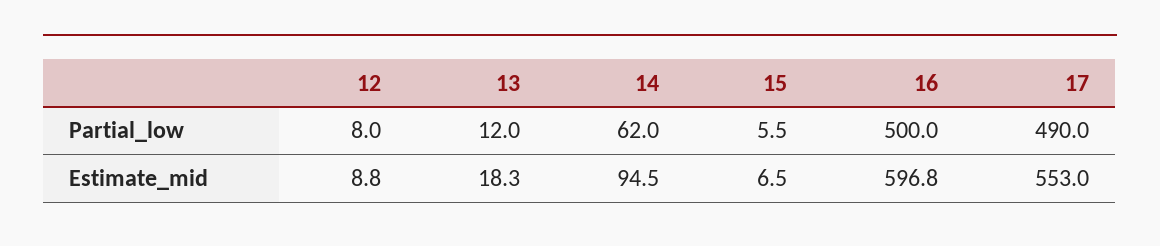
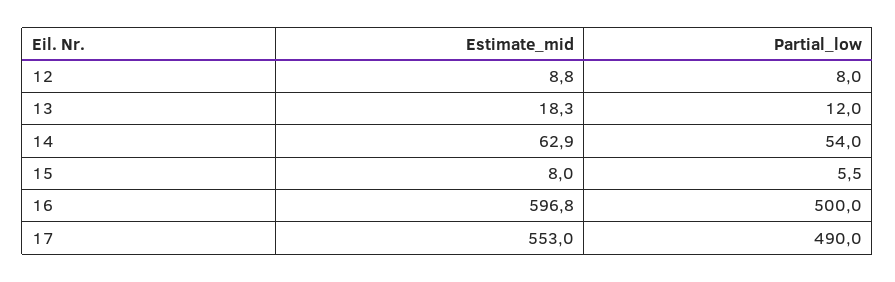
14, Partial_low: 62 -> 54
14, Estimate_mid: 94.5 -> 62.9
15, Estimate_mid: 6.5 -> 8

